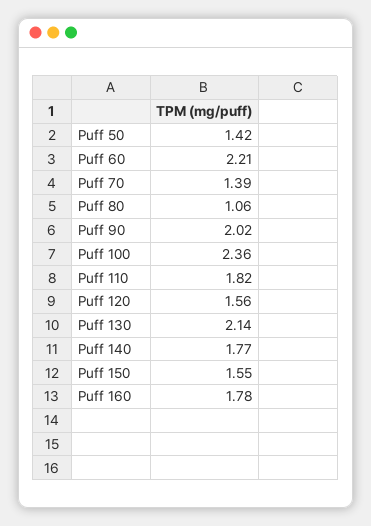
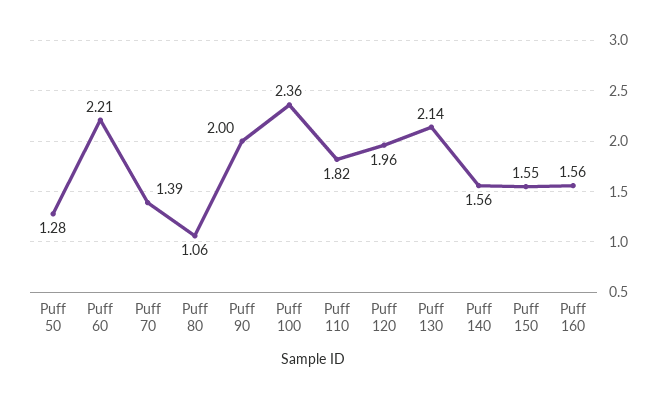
Puff 50: 1.42 -> 1.28
Puff 90: 2.02 -> 2
Puff 120: 1.56 -> 1.96
Puff 140: 1.77 -> 1.56
Puff 160: 1.78 -> 1.56

